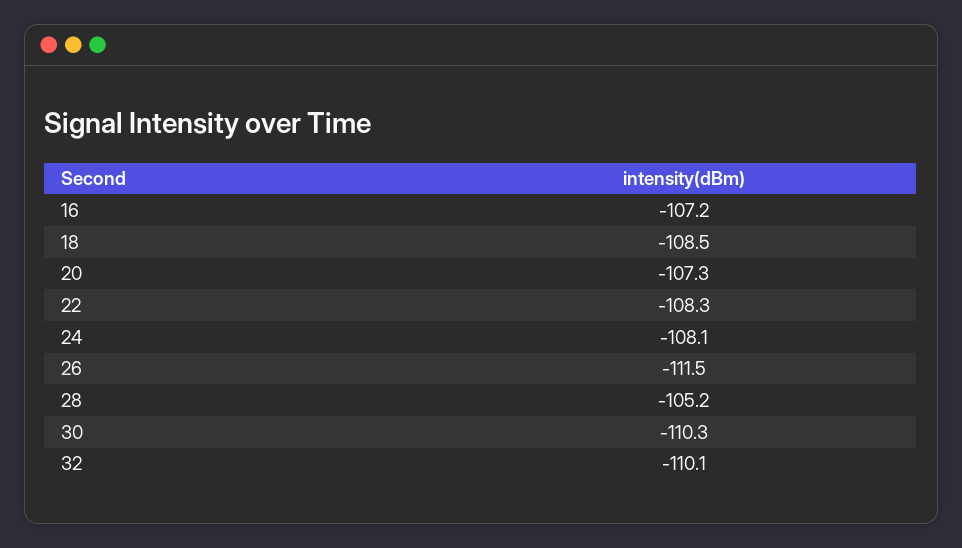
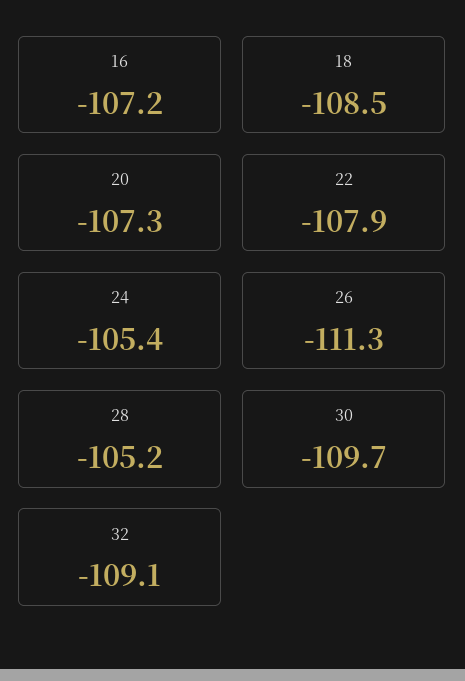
22: -108.3 -> -107.9
24: -108.1 -> -105.4
26: -111.5 -> -111.3
30: -110.3 -> -109.7
32: -110.1 -> -109.1

